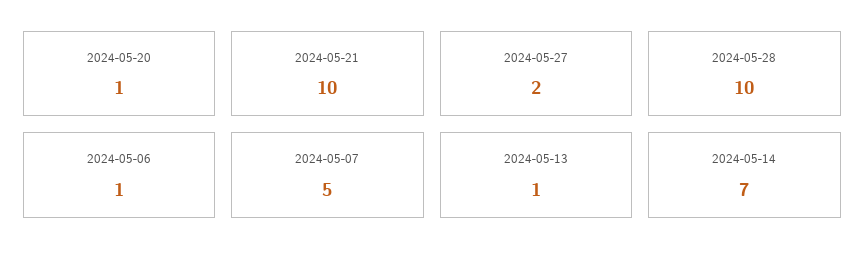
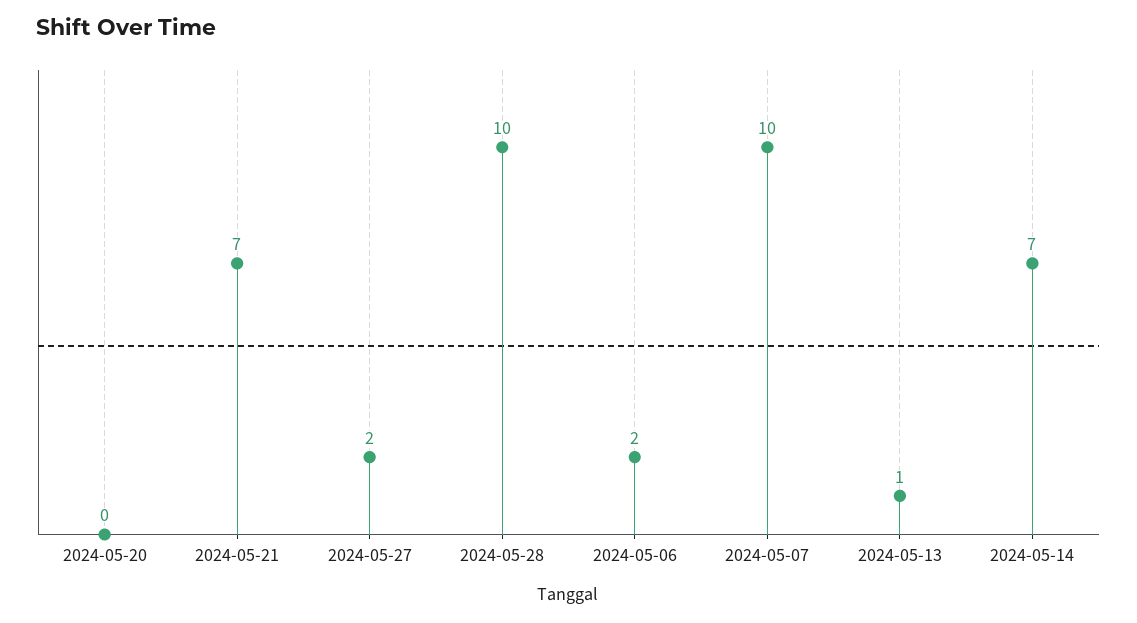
2024-05-20: 1 -> 0
2024-05-21: 10 -> 7
2024-05-06: 1 -> 2
2024-05-07: 5 -> 10

